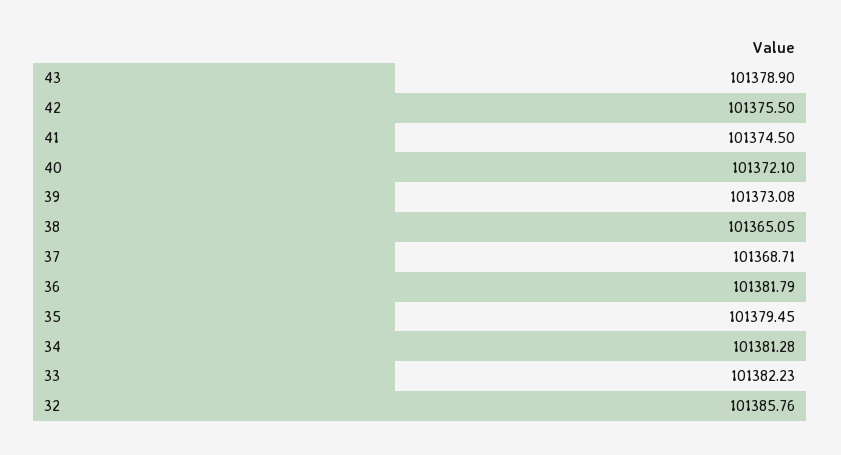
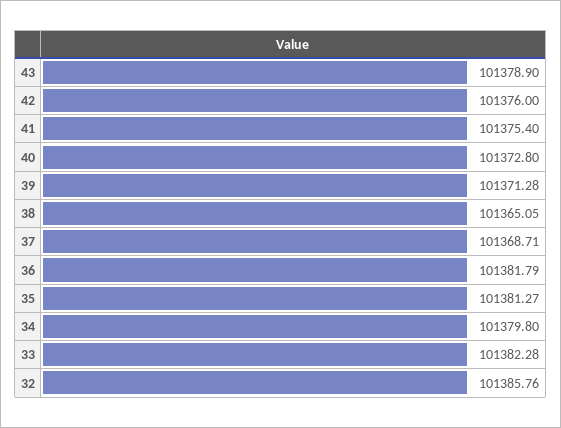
42: 101375.5 -> 101376
41: 101374.5 -> 101375.4
40: 101372.1 -> 101372.8
39: 101373.08 -> 101371.28
35: 101379.45 -> 101381.27
34: 101381.28 -> 101379.8
33: 101382.23 -> 101382.28

